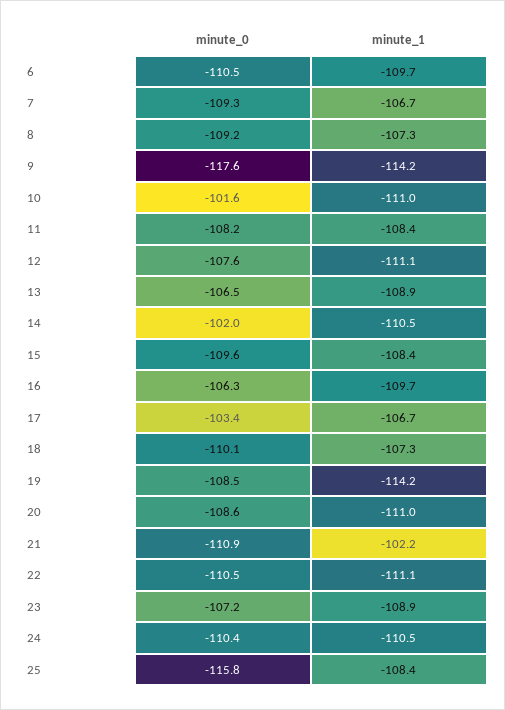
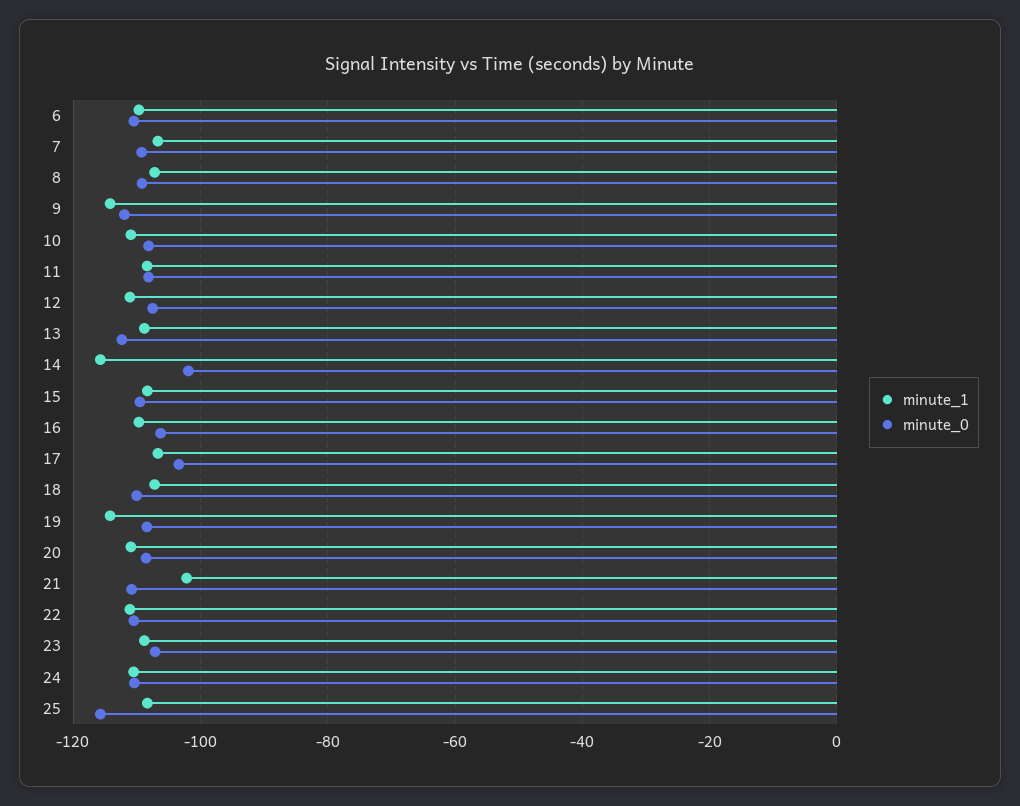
minute_0, 9: -117.6 -> -112
minute_0, 10: -101.6 -> -108
minute_0, 13: -106.5 -> -112
minute_1, 14: -110.5 -> -116

